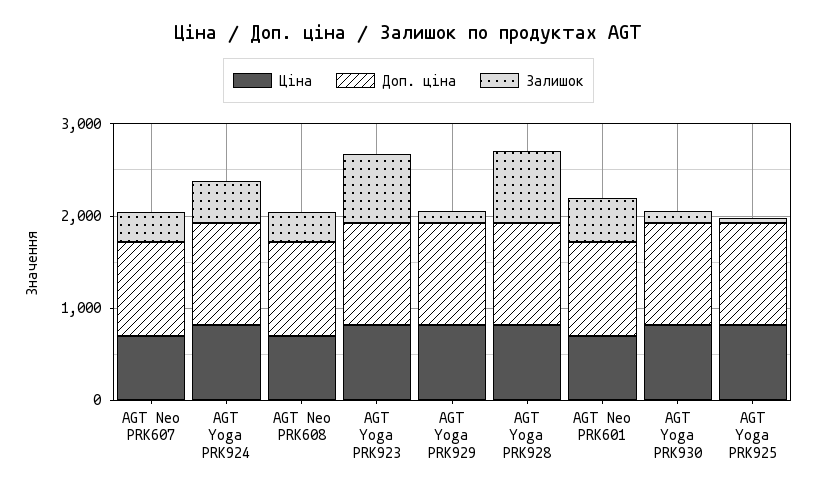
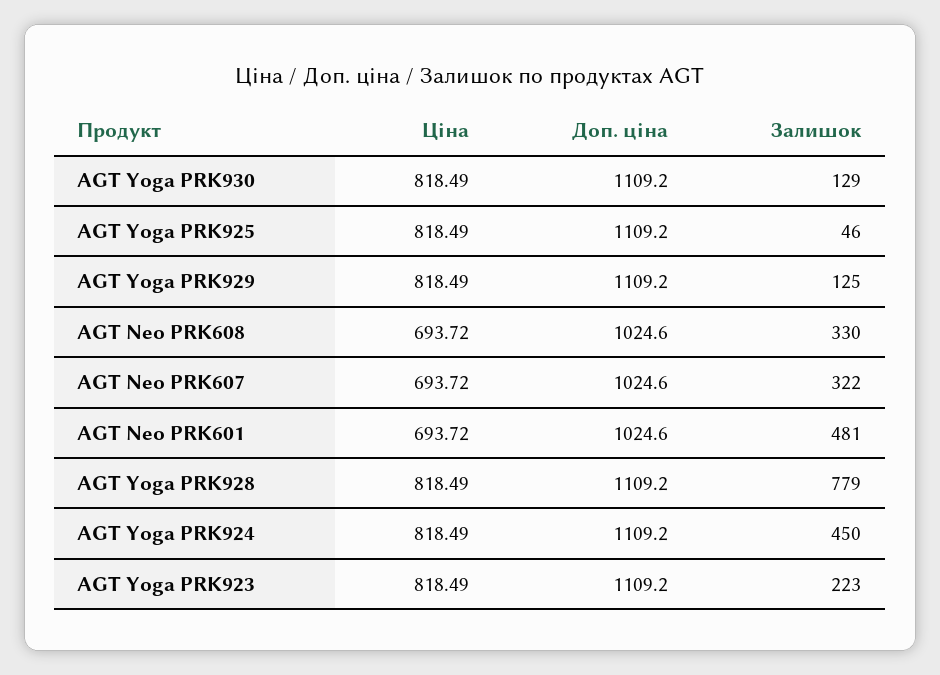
Залишок, AGT Yoga PRK923: 800 -> 223

